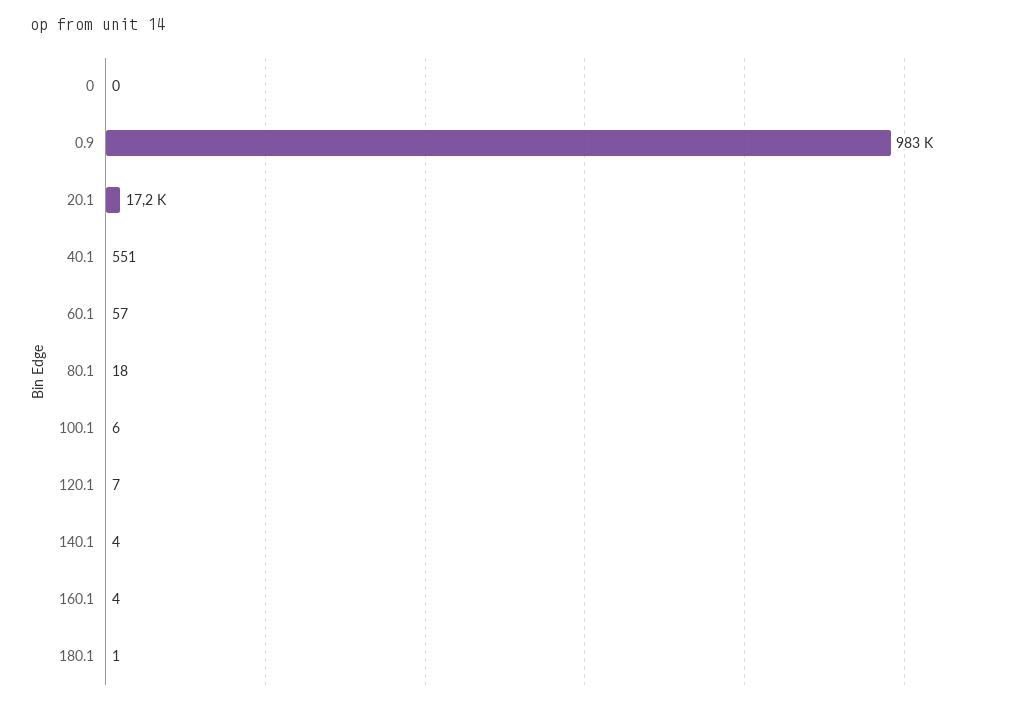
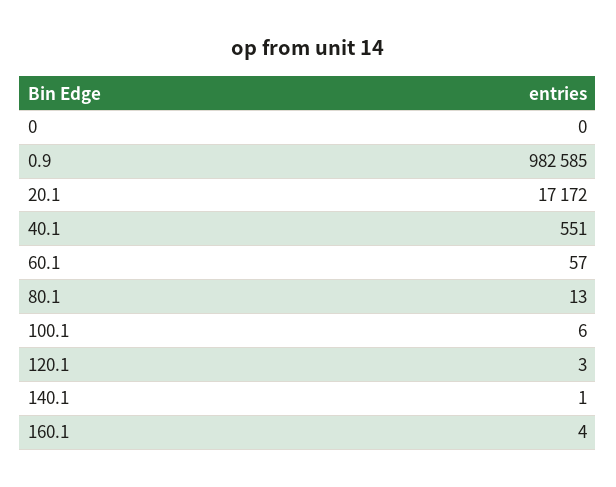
80.1: 18 -> 13
120.1: 7 -> 3
140.1: 4 -> 1
180.1: 1 -> none

